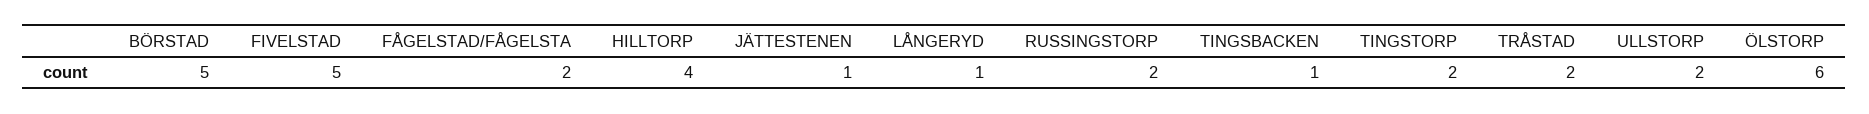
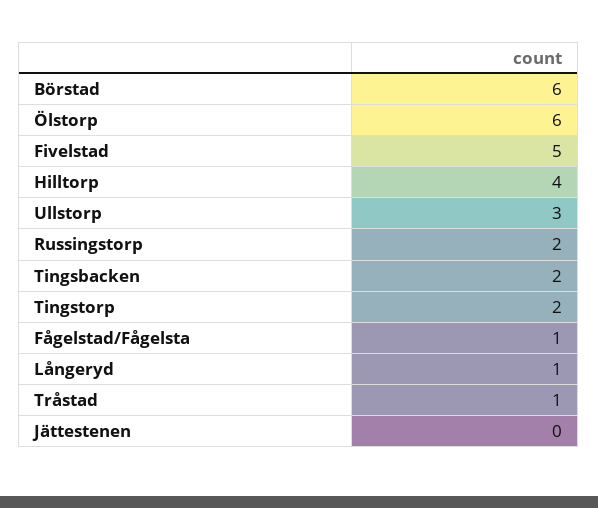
BÖRSTAD: 5 -> 6
FÅGELSTAD/FÅGELSTA: 2 -> 1
JÄTTESTENEN: 1 -> 0
TINGSBACKEN: 1 -> 2
TRÅSTAD: 2 -> 1
ULLSTORP: 2 -> 3

